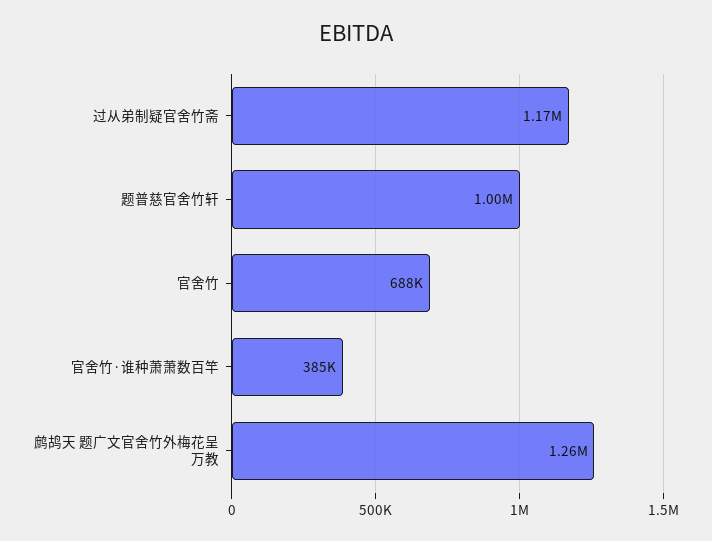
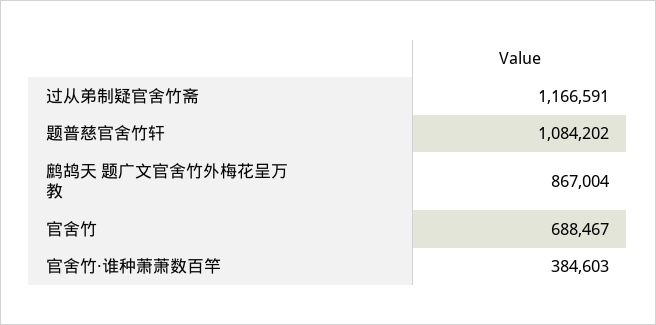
题普慈官舍竹轩: 1000000 -> 1084202
鹧鸪天 题广文官舍竹外梅花呈万教: 1260000 -> 867004

